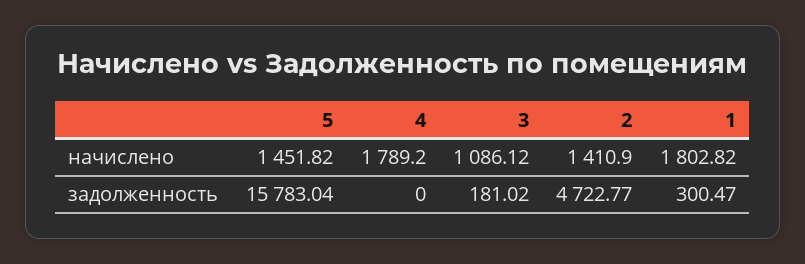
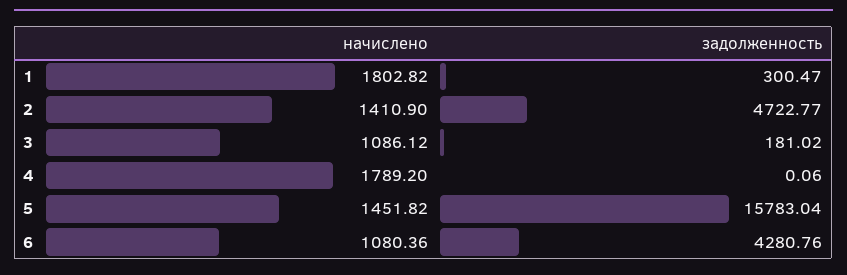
4, задолженность: 0 -> 0.06
6, начислено: none -> 1080.36
6, задолженность: none -> 4280.76

